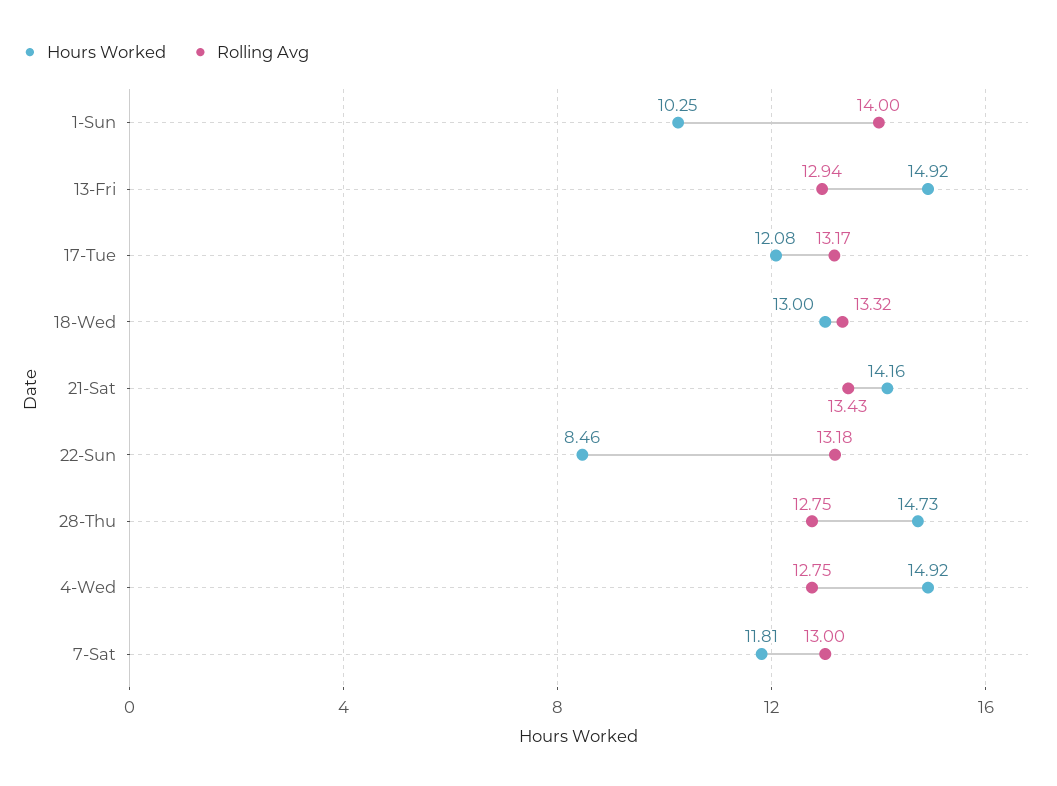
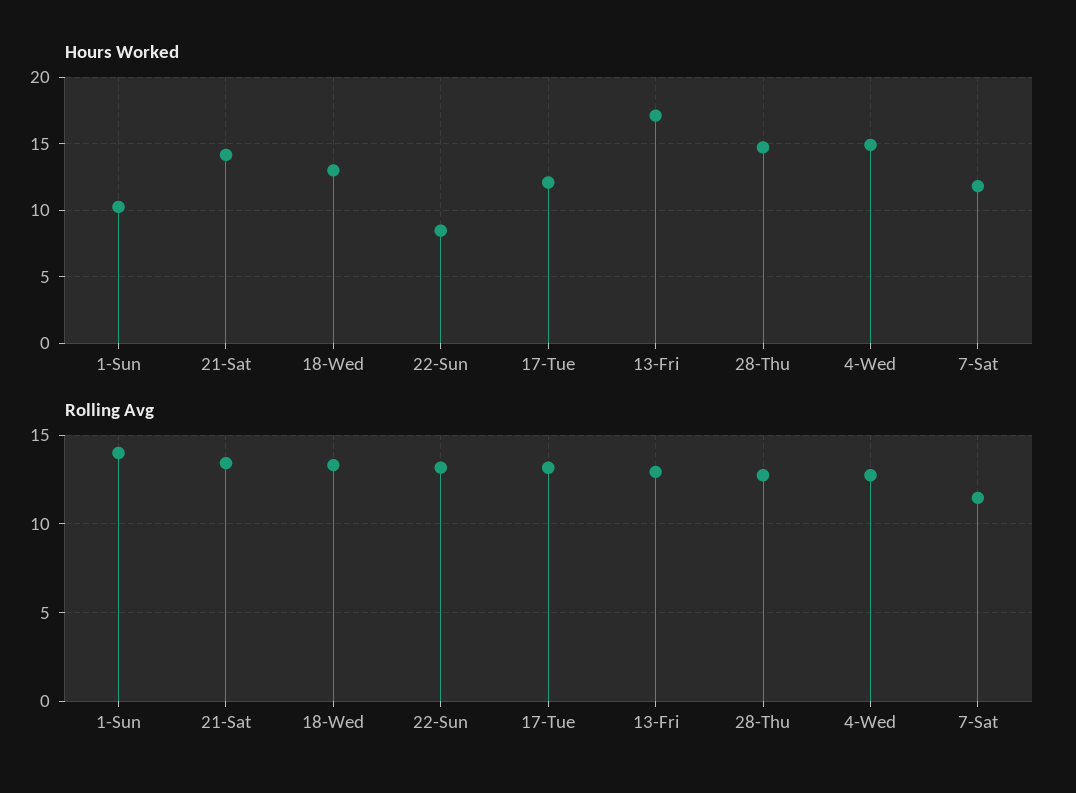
Hours Worked, 13-Fri: 14.92 -> 17
Rolling Avg, 7-Sat: 13 -> 11.5

